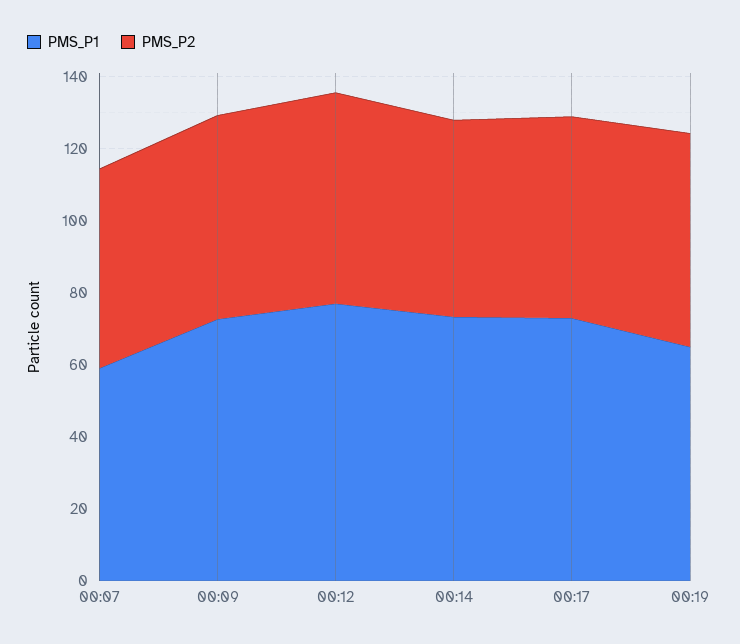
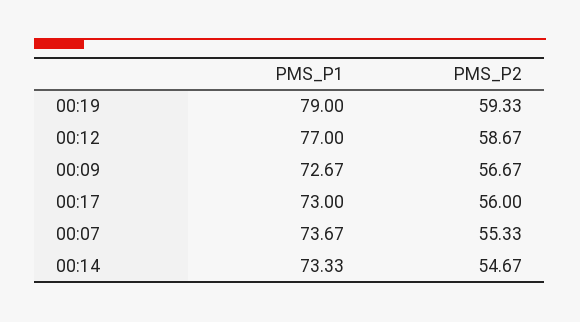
PMS_P1, 00:07: 60 -> 73.67
PMS_P1, 00:19: 65 -> 79

